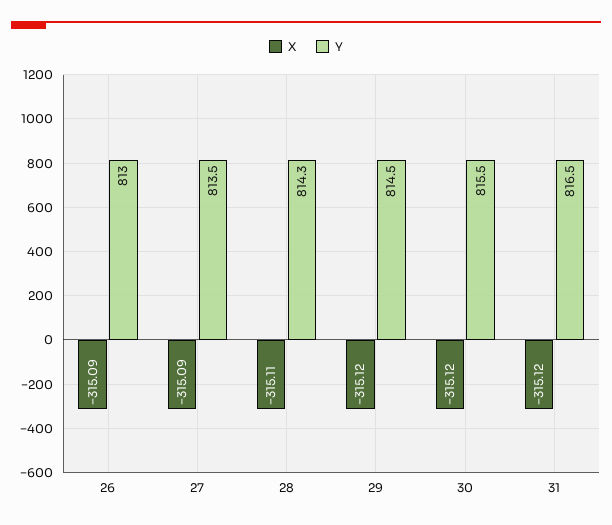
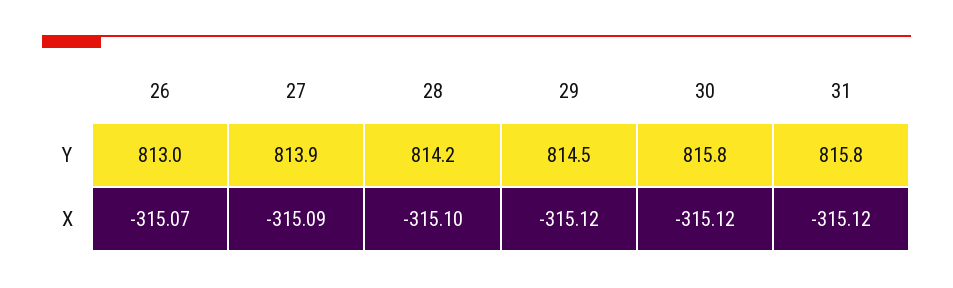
X, 26: -315.09 -> -315.07
Y, 27: 813.5 -> 813.9
X, 28: -315.11 -> -315.1
Y, 28: 814.3 -> 814.2
Y, 30: 815.5 -> 815.8
Y, 31: 816.5 -> 815.8

